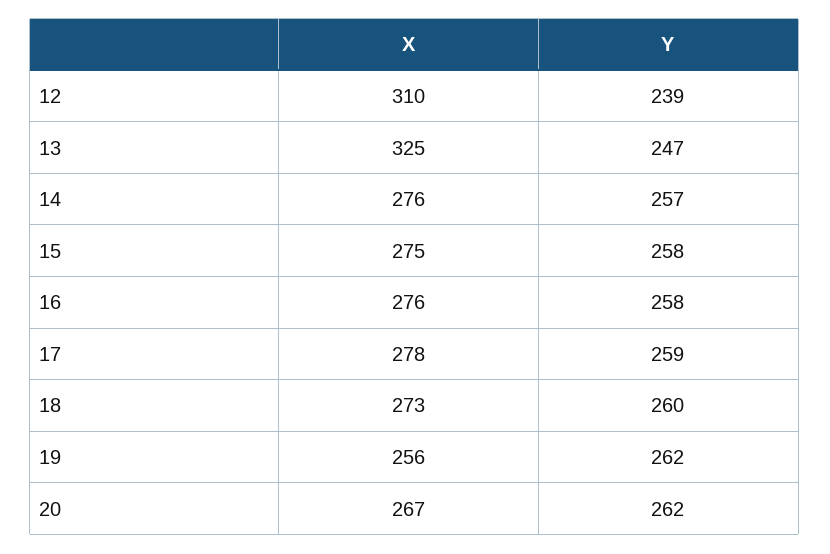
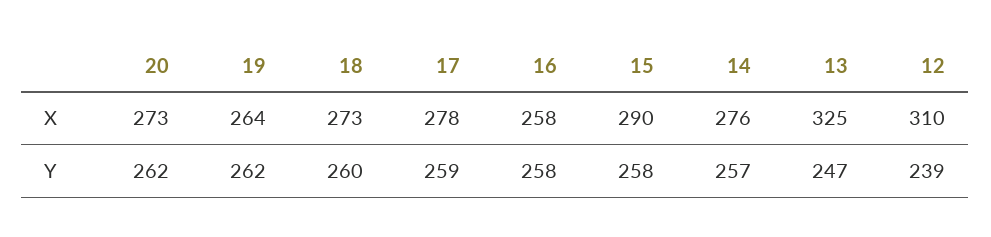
X, 15: 275 -> 290
X, 16: 276 -> 258
X, 19: 256 -> 264
X, 20: 267 -> 273

